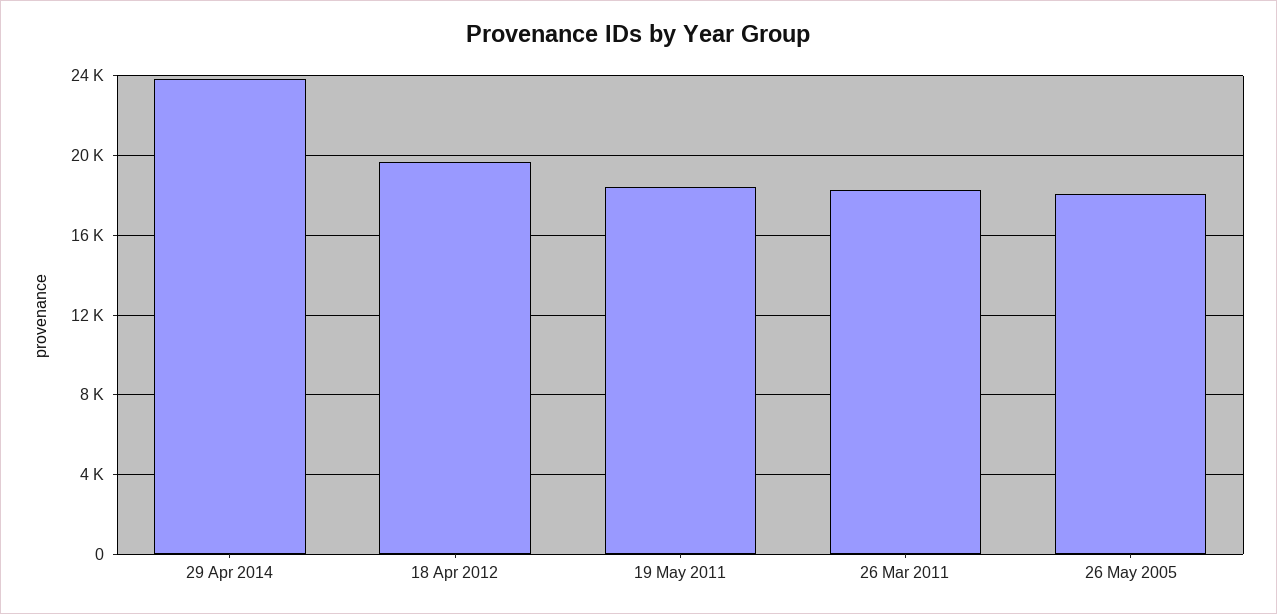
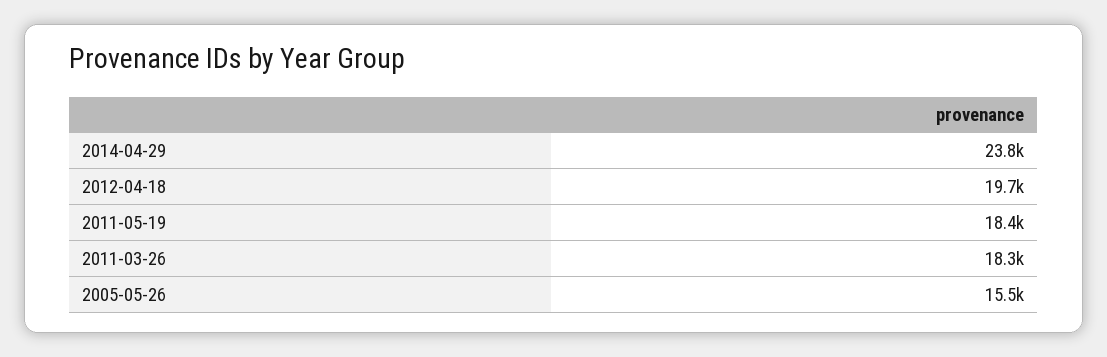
26 May 2005: 18000 -> 15500

